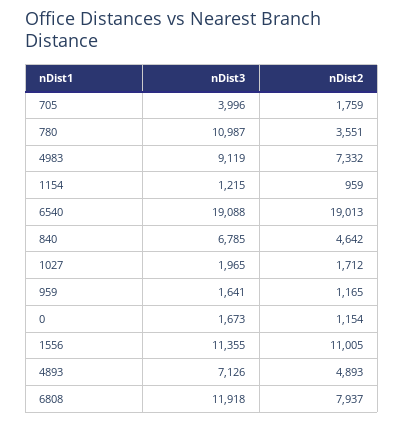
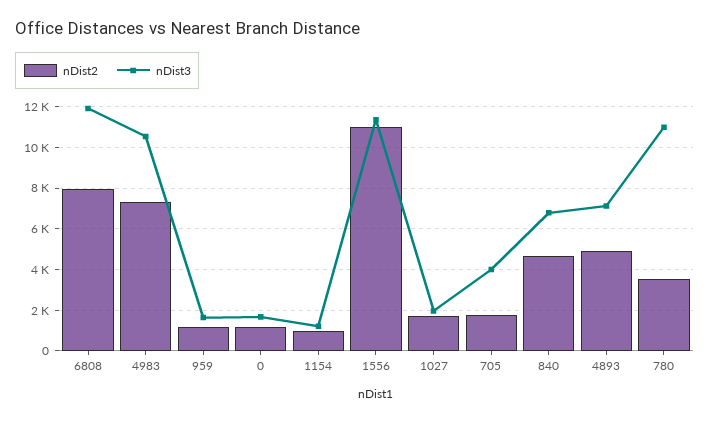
nDist3, 4983: 9119 -> 10500
nDist3, 6540: 19088 -> none
nDist2, 6540: 19013 -> none

